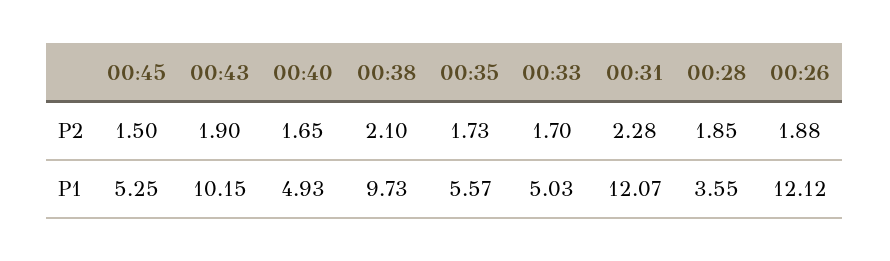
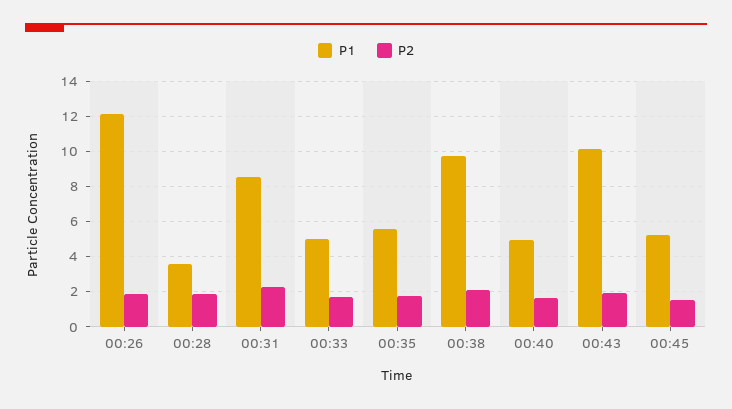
P1, 00:31: 12.07 -> 8.5

